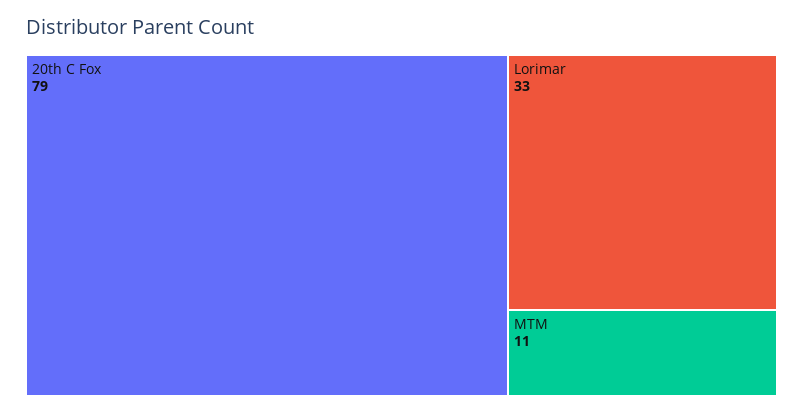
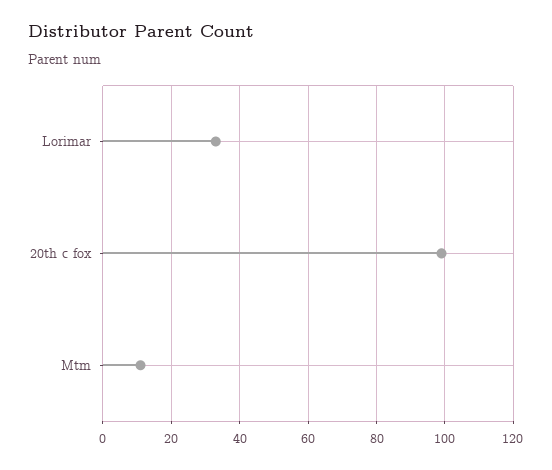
20th C Fox: 79 -> 100

